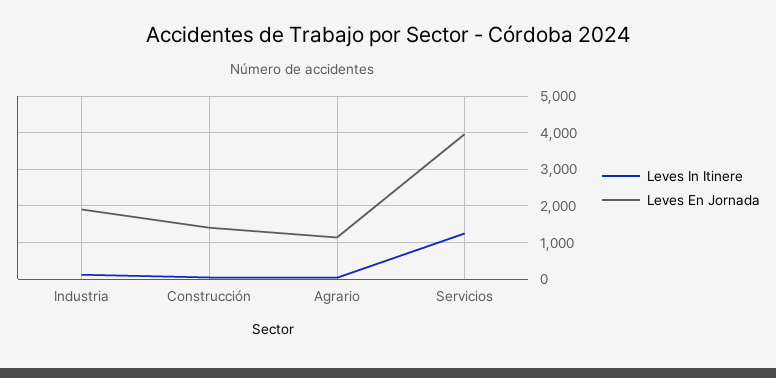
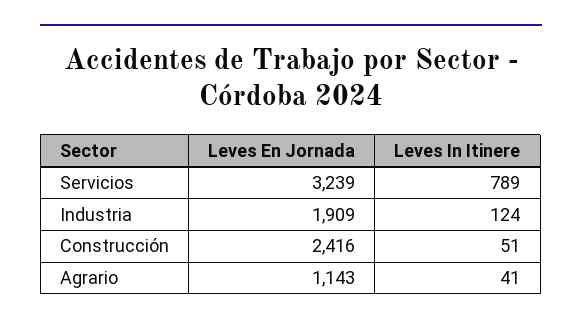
Leves En Jornada, Construcción: 1400 -> 2416
Leves In Itinere, Servicios: 1200 -> 789
Leves En Jornada, Servicios: 4000 -> 3239

